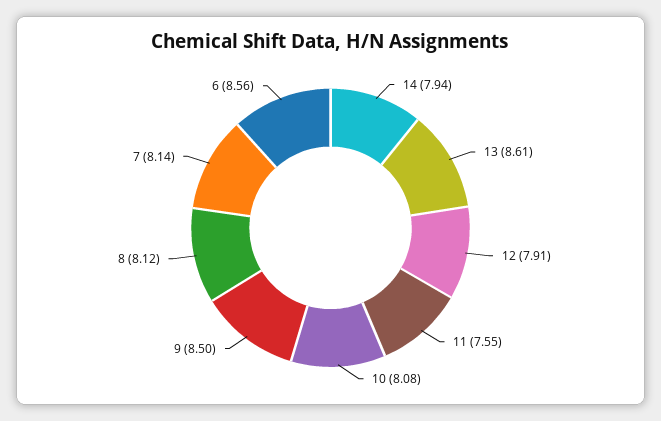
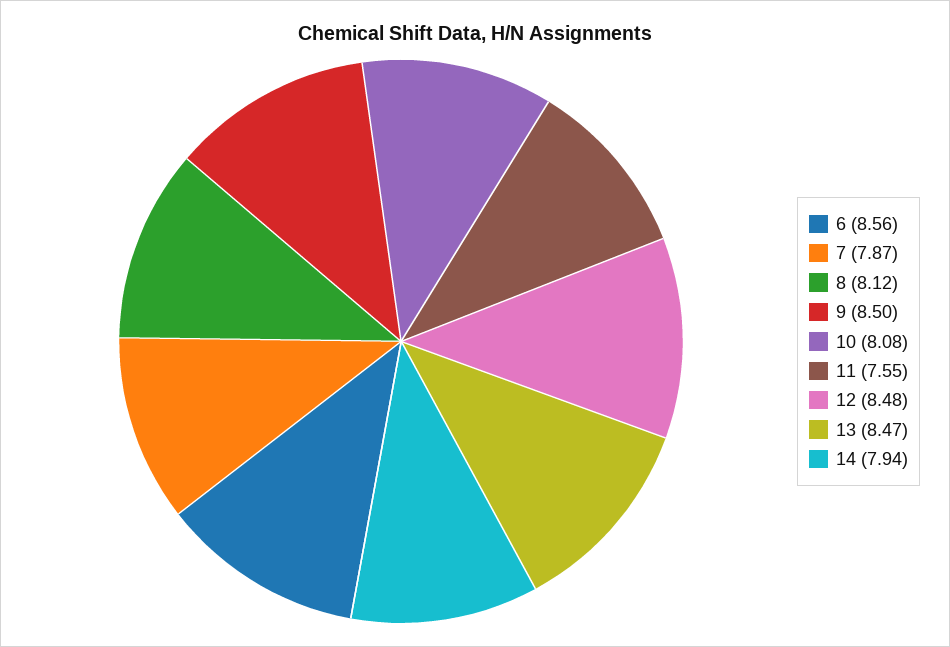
13: 8.61 -> 8.47
12: 7.91 -> 8.48
7: 8.14 -> 7.87

